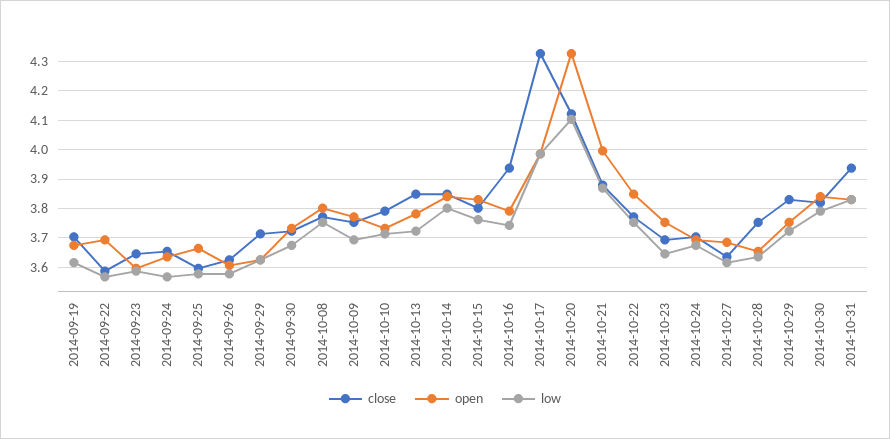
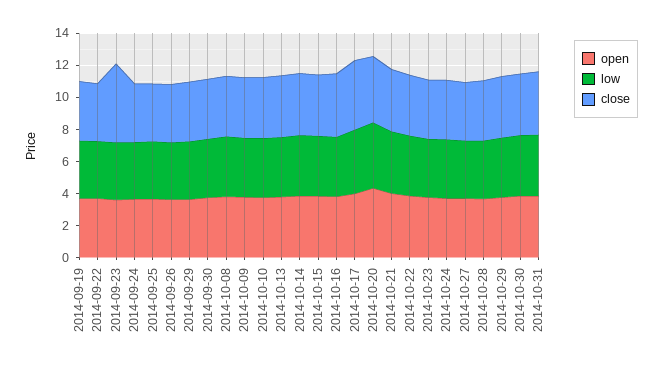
close, 2014-09-23: 3.65 -> 5

